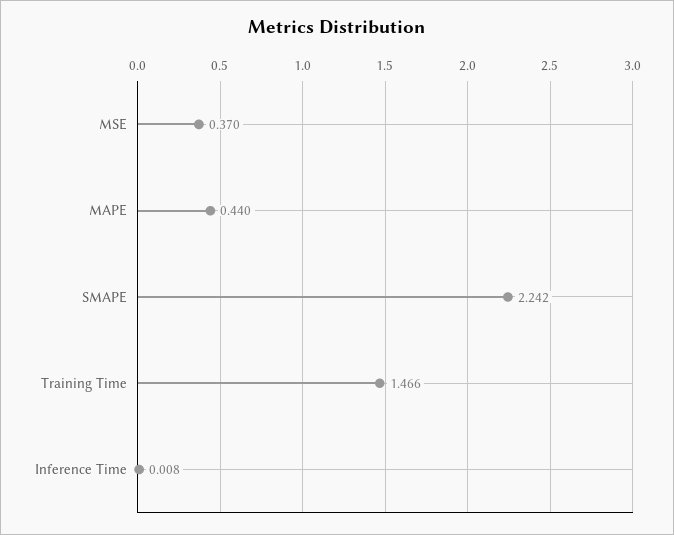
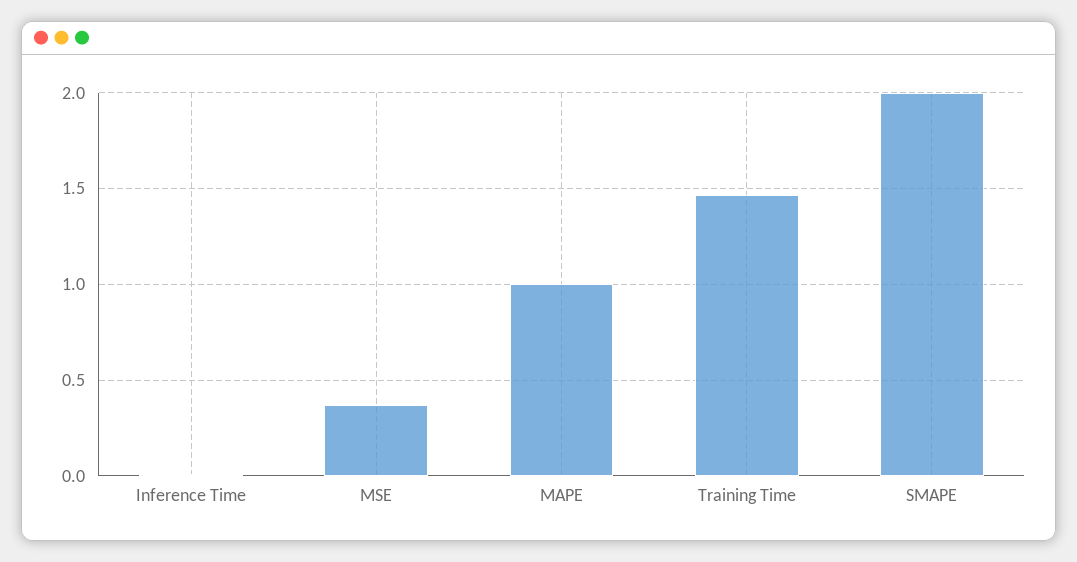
MAPE: 0.44 -> 1
SMAPE: 2.242 -> 2

